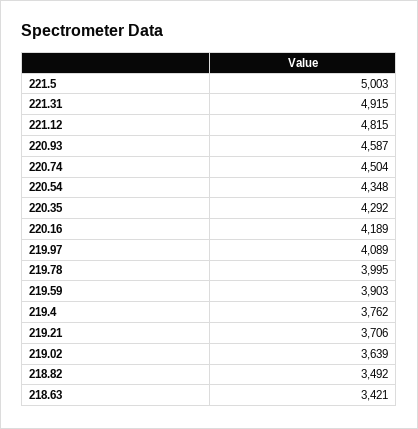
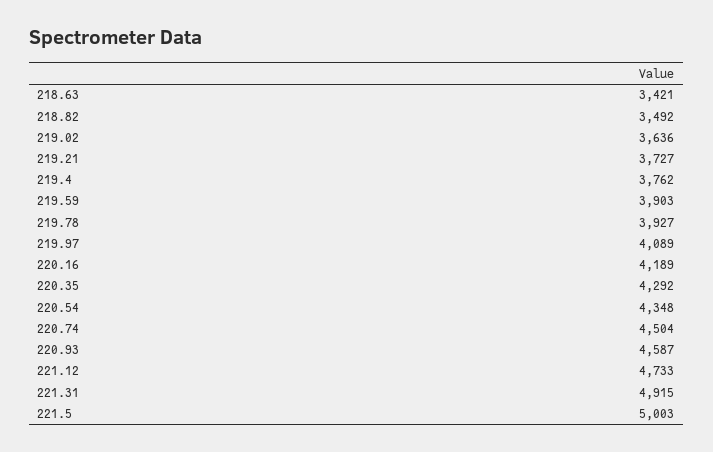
221.12: 4815 -> 4733
219.78: 3995 -> 3927
219.21: 3706 -> 3727
219.02: 3639 -> 3636

